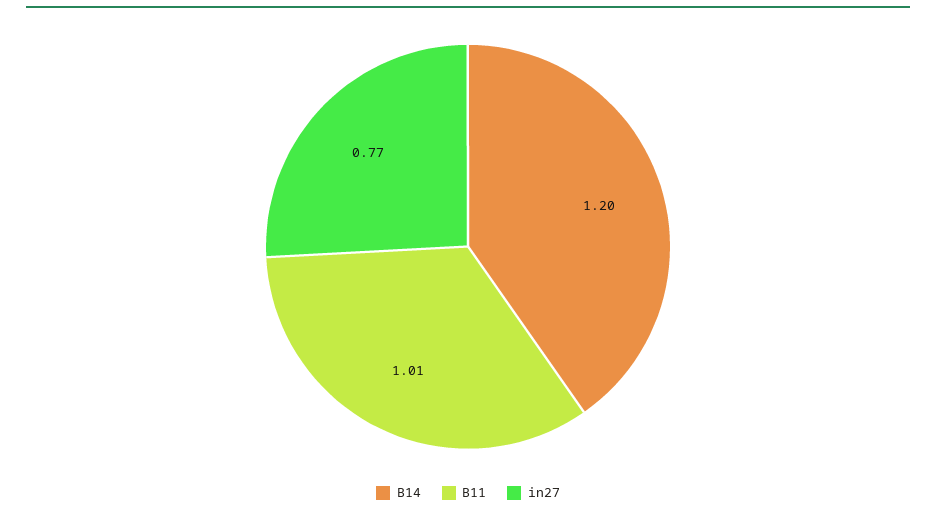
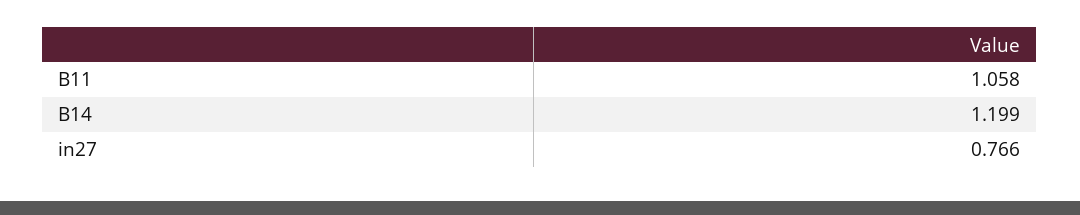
B11: 1.01 -> 1.058

